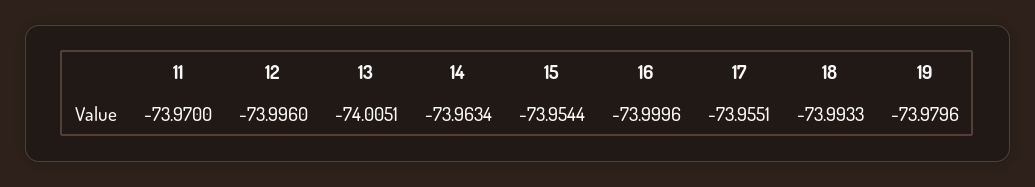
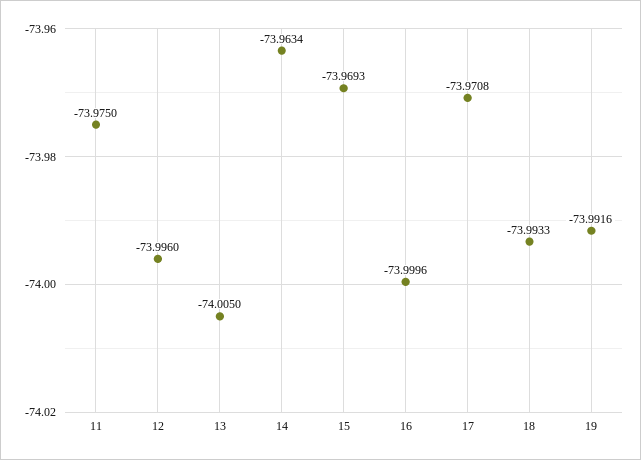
11: -73.97 -> -73.975
13: -74.0051 -> -74.005
15: -73.9544 -> -73.9693
17: -73.9551 -> -73.9708
19: -73.9796 -> -73.9916

